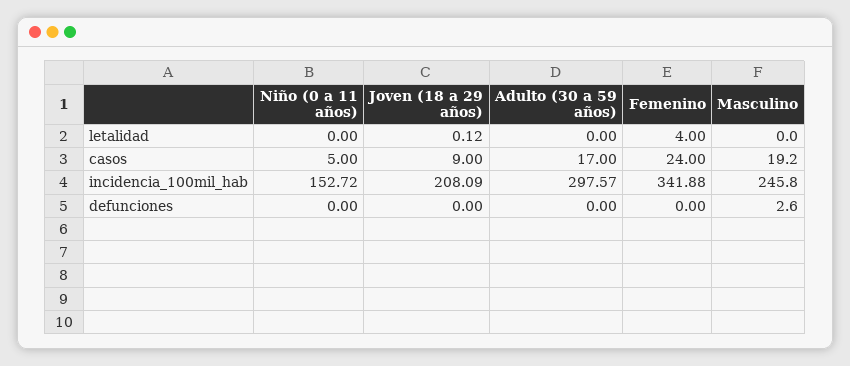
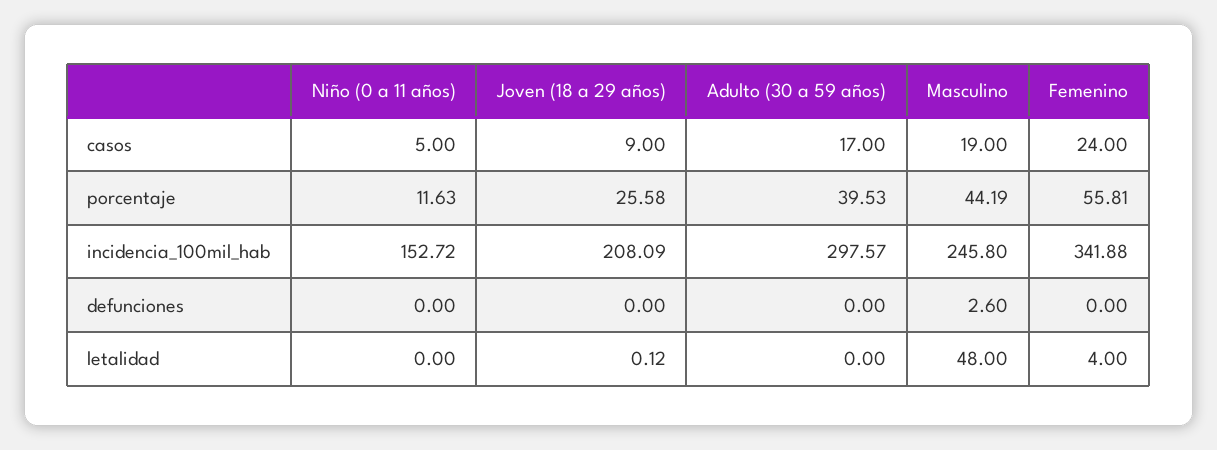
Masculino, letalidad: 0 -> 48
Masculino, casos: 19.2 -> 19
Niño (0 a 11 años), porcentaje: none -> 11.63
Joven (18 a 29 años), porcentaje: none -> 25.58
Adulto (30 a 59 años), porcentaje: none -> 39.53
Masculino, porcentaje: none -> 44.19
Femenino, porcentaje: none -> 55.81

